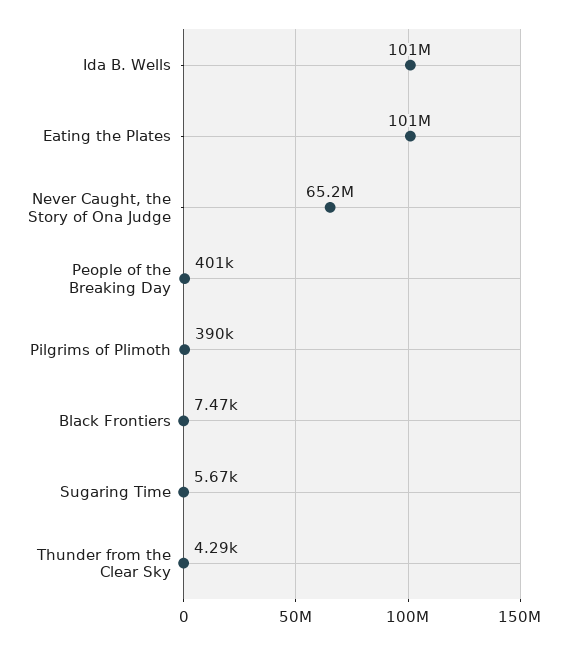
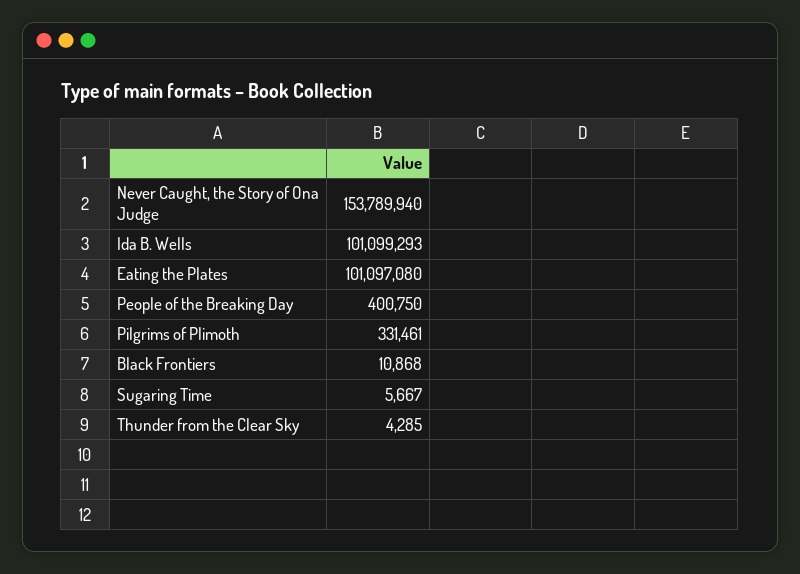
Never Caught, the Story of Ona Judge: 65200000 -> 153789940
Pilgrims of Plimoth: 390000 -> 331461
Black Frontiers: 7470 -> 10868

